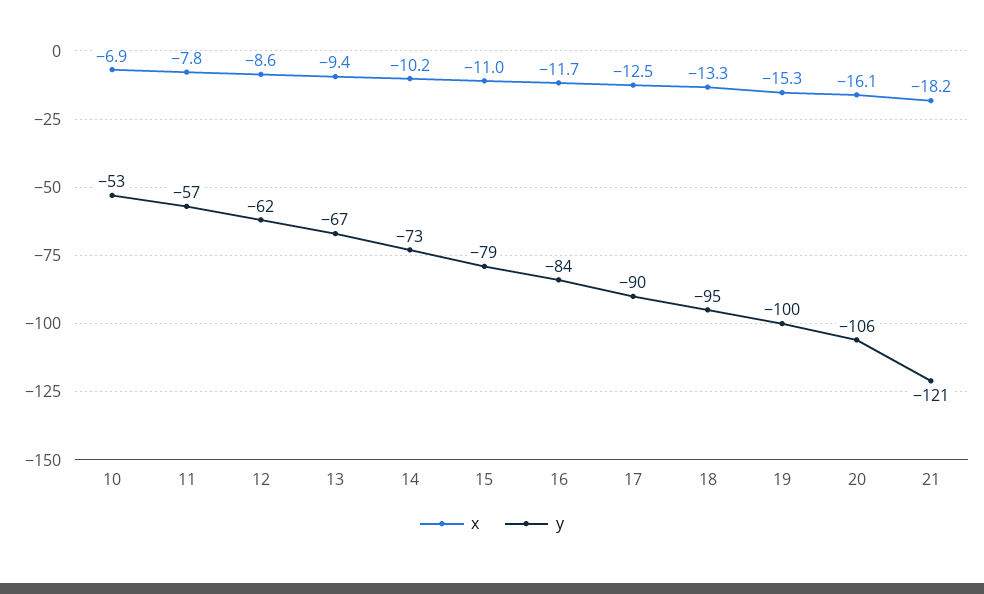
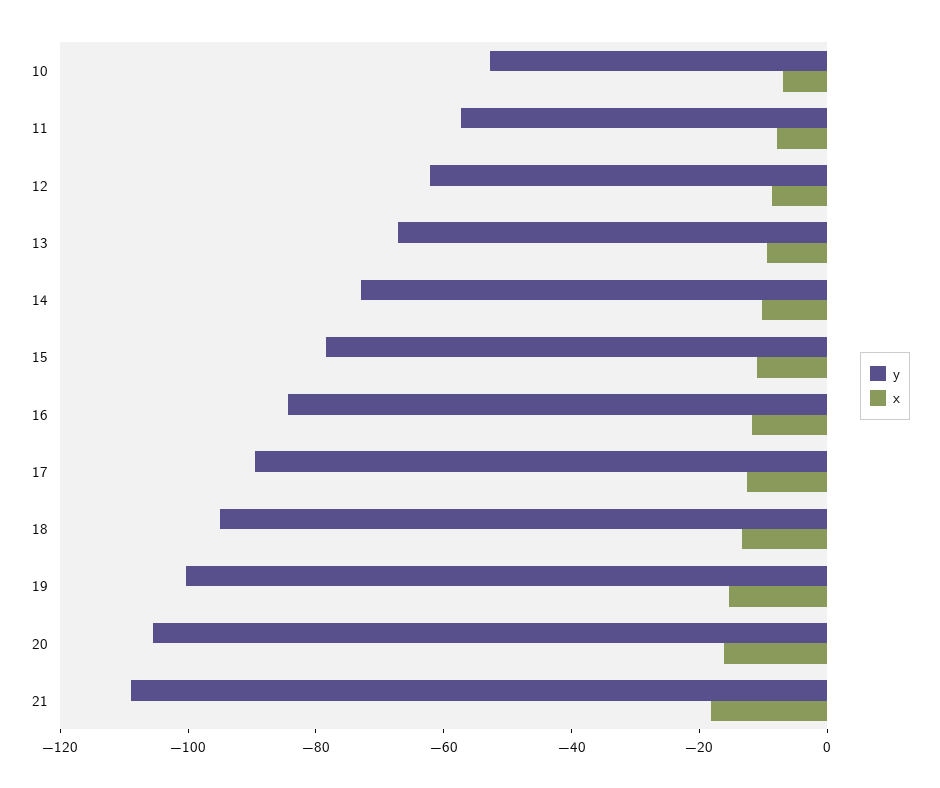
y, 21: -121 -> -110

